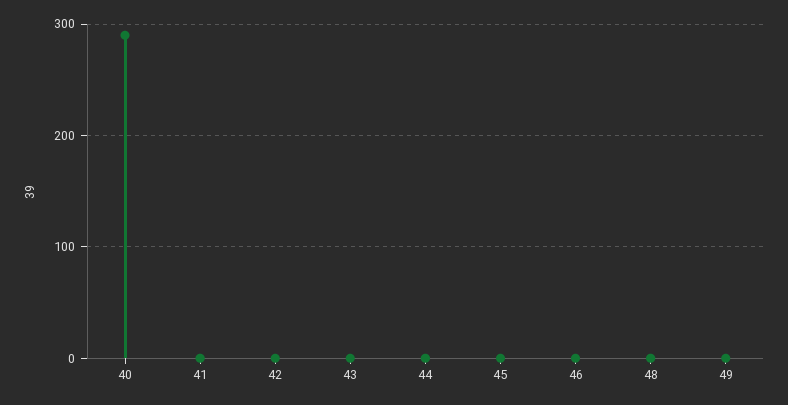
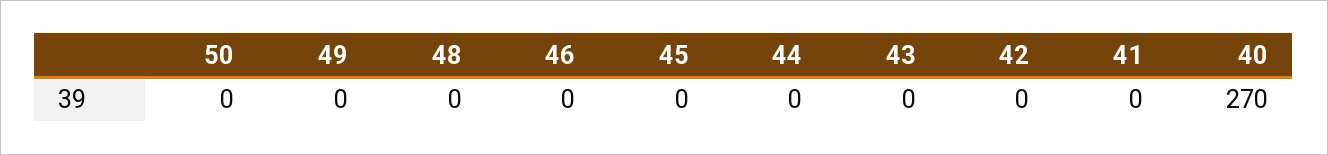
40: 290 -> 270
50: none -> 0

